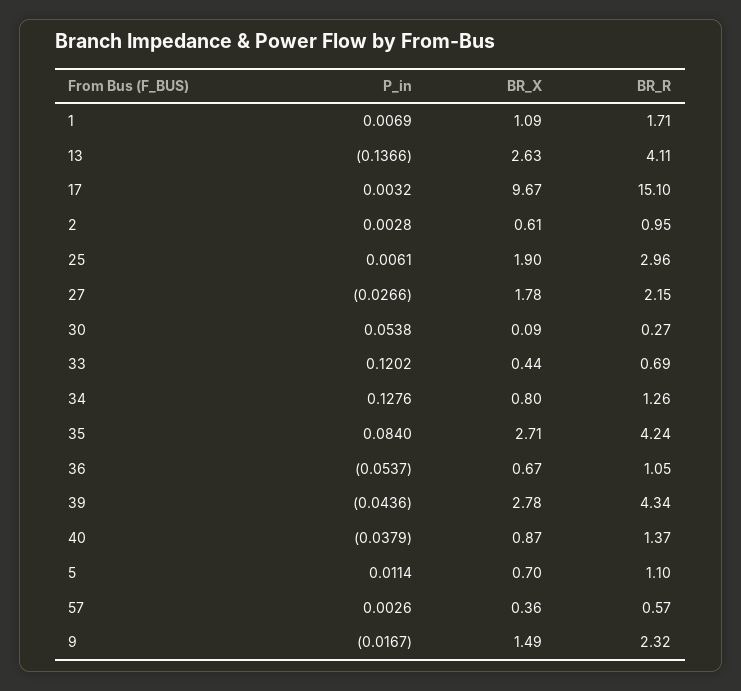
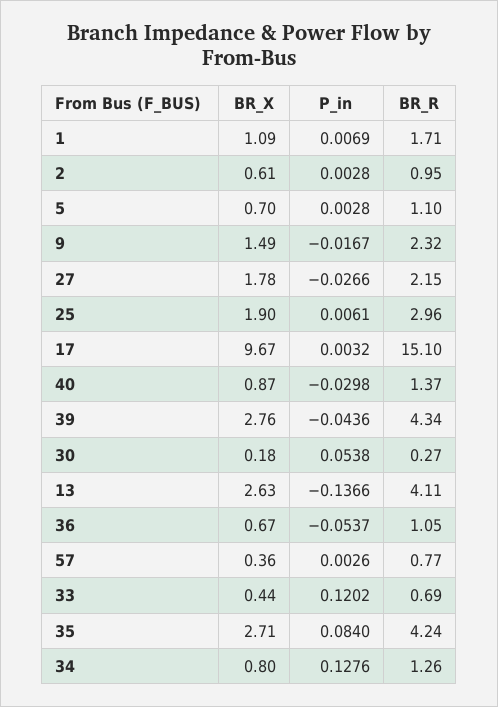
BR_X, 30: 0.09 -> 0.18
BR_X, 39: 2.78 -> 2.76
P_in, 40: -0.0379 -> -0.0298
P_in, 5: 0.0114 -> 0.0028
BR_R, 57: 0.57 -> 0.77

